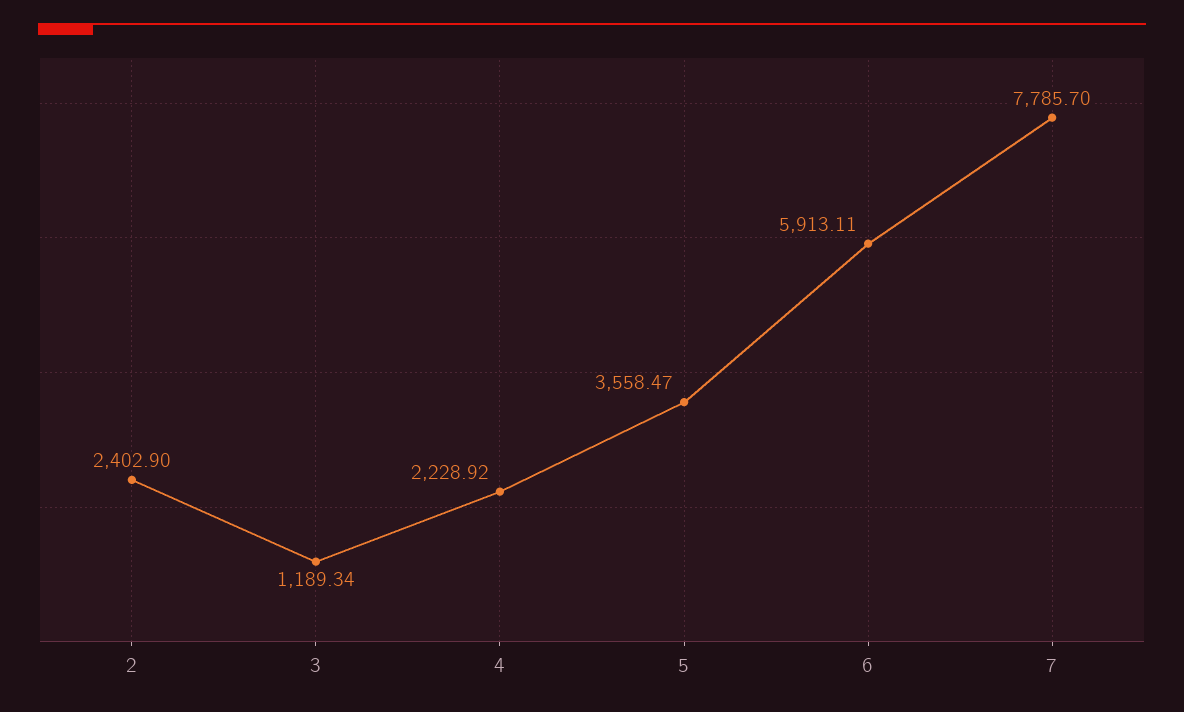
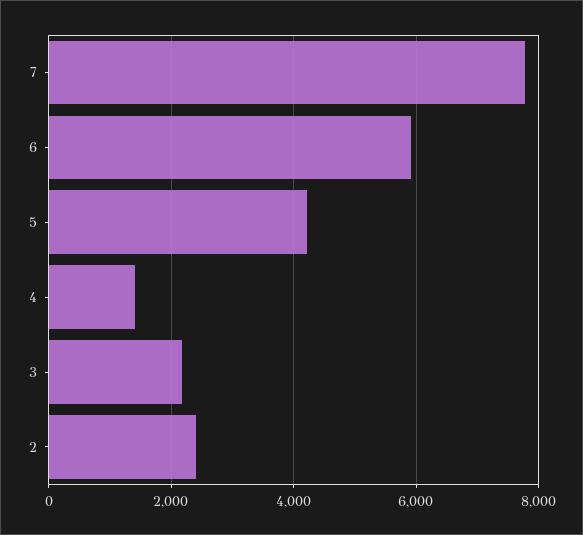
3: 1189.34 -> 2200
4: 2228.92 -> 1400
5: 3558.47 -> 4200

